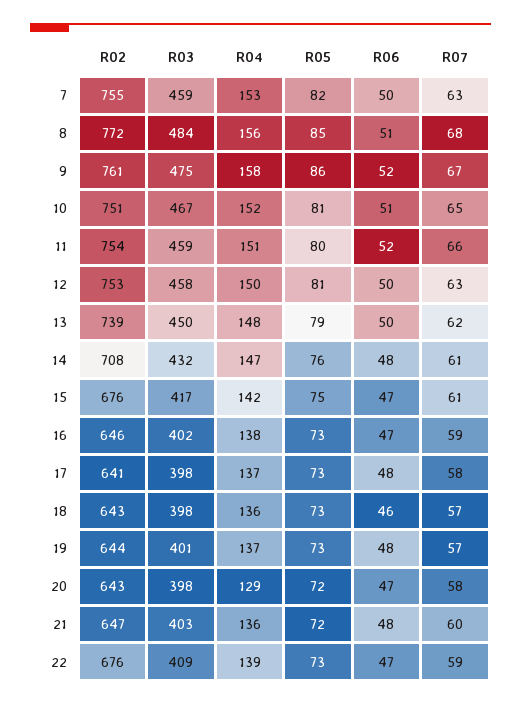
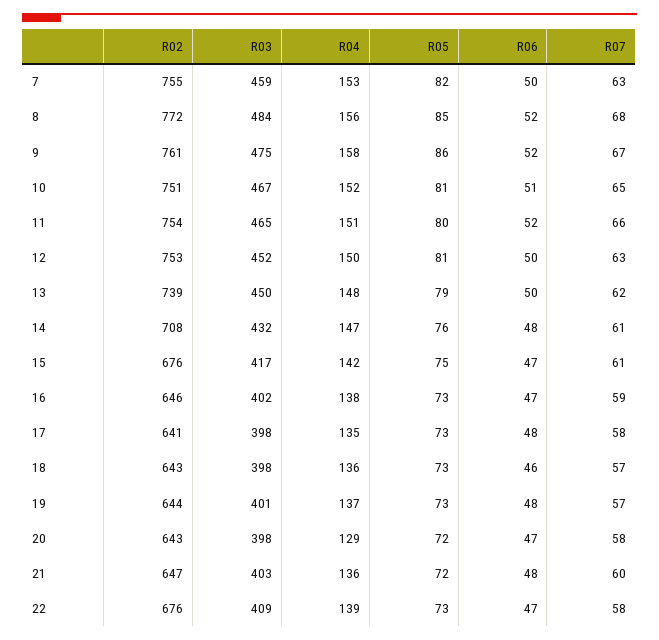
R06, 8: 51 -> 52
R03, 11: 459 -> 465
R03, 12: 458 -> 452
R04, 17: 137 -> 135
R07, 22: 59 -> 58

